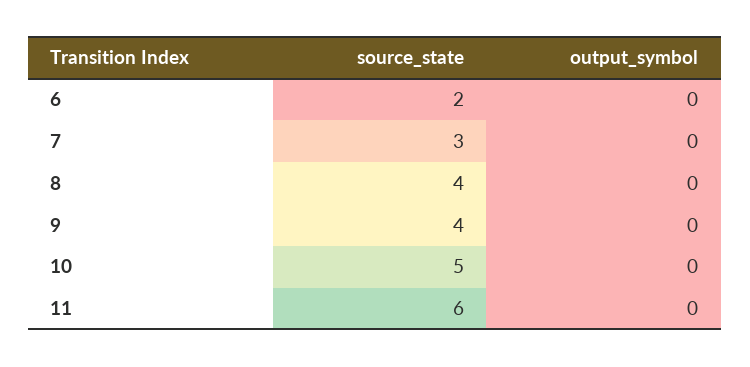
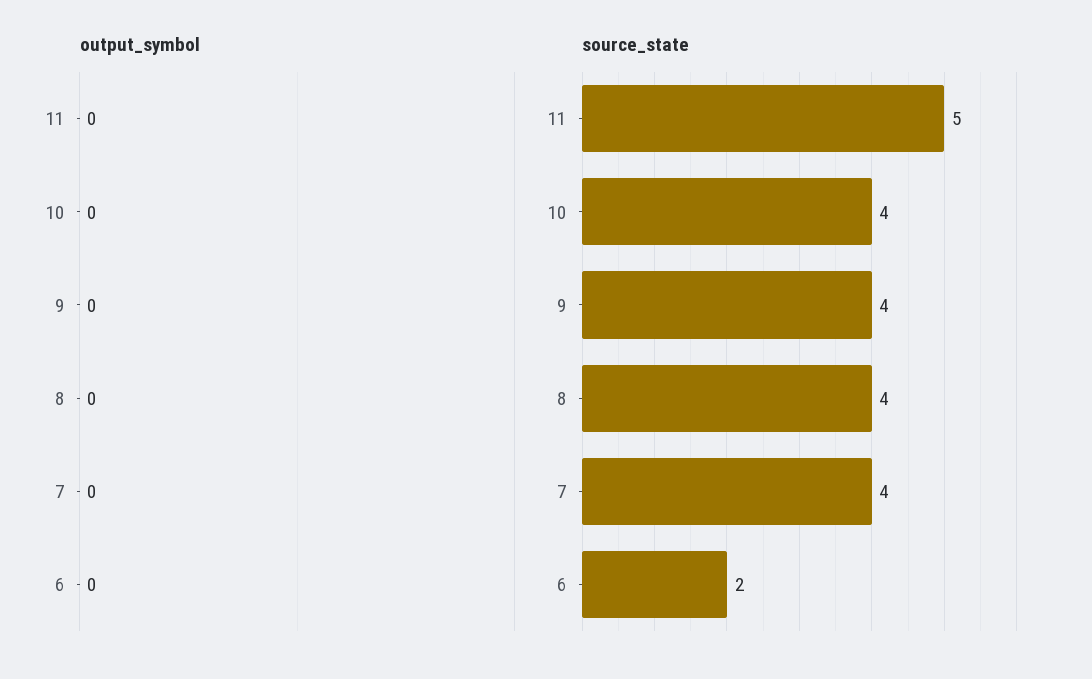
source_state, 7: 3 -> 4
source_state, 10: 5 -> 4
source_state, 11: 6 -> 5

